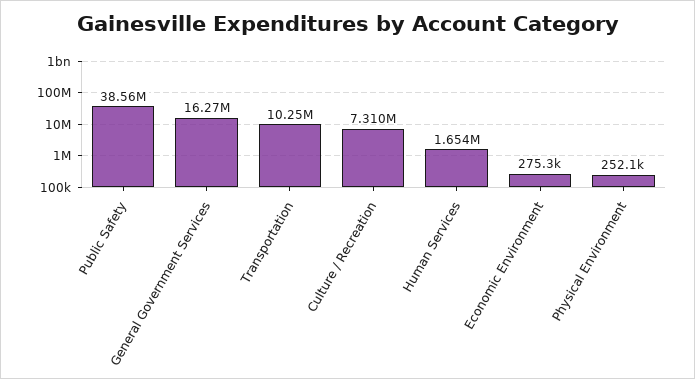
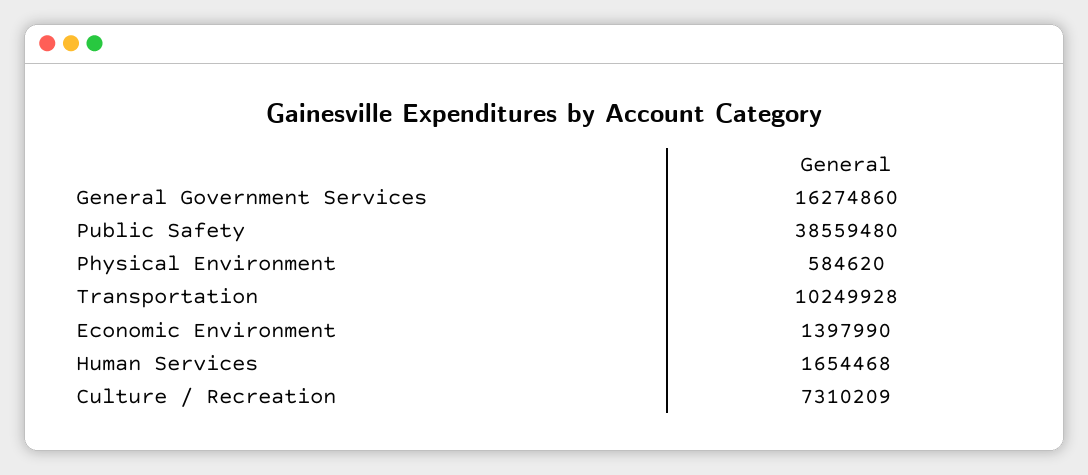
Economic Environment: 275300 -> 1397990
Physical Environment: 252100 -> 584620

